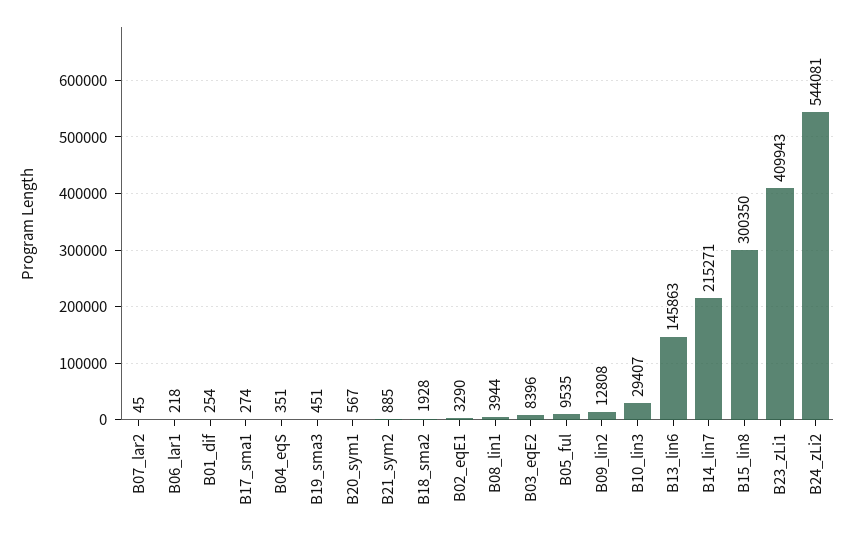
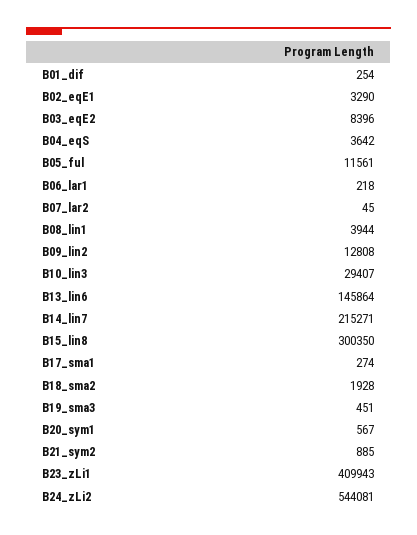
B04_eqS: 351 -> 3642
B05_ful: 9535 -> 11561
B13_lin6: 145863 -> 145864

